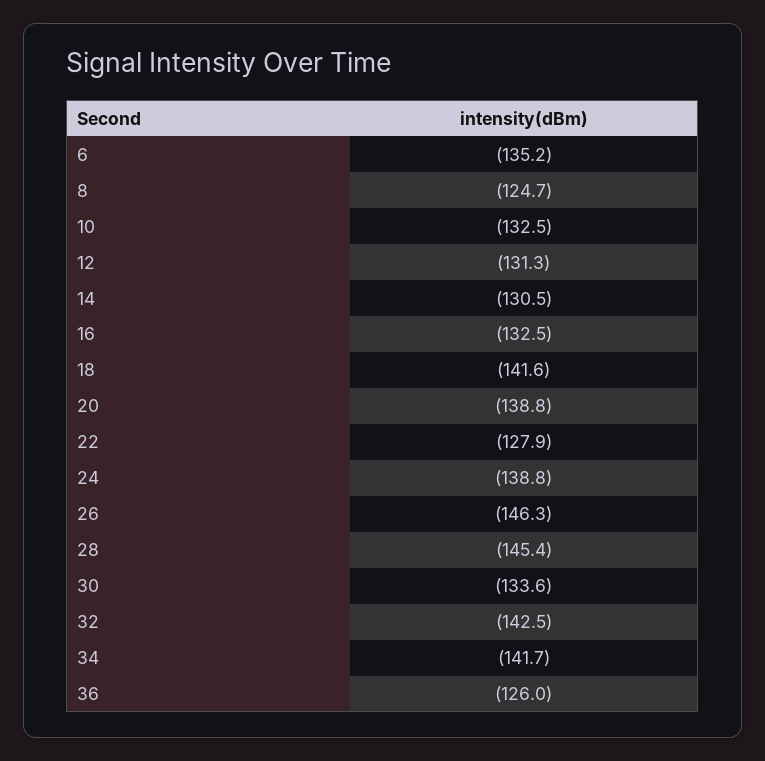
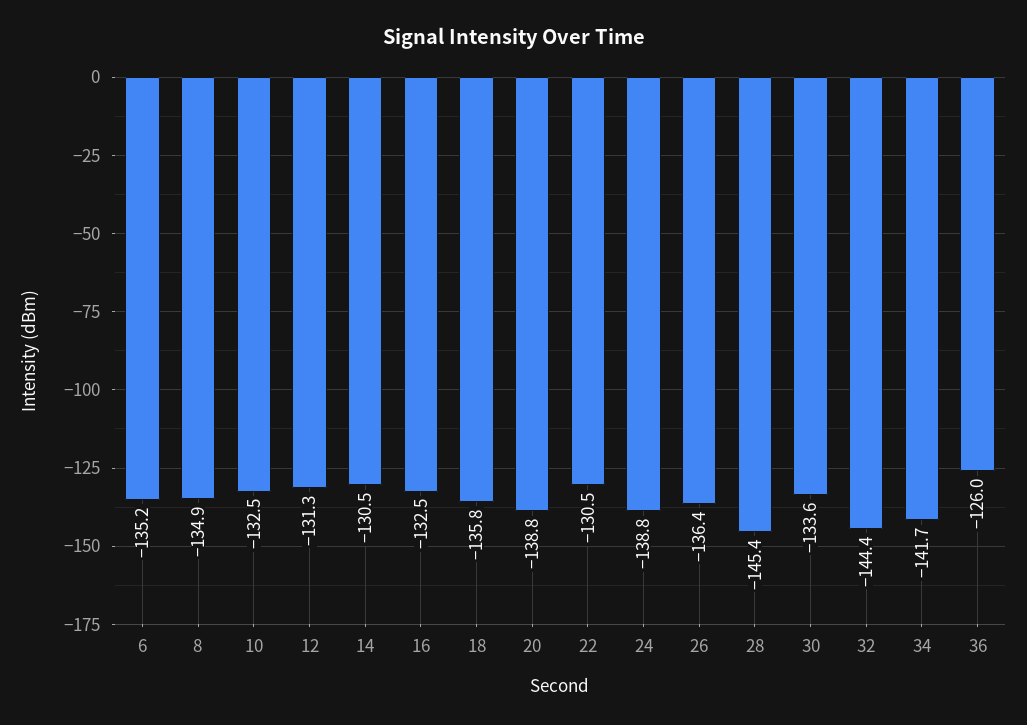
8: -124.7 -> -134.9
18: -141.6 -> -135.8
22: -127.9 -> -130.5
26: -146.3 -> -136.4
32: -142.5 -> -144.4

